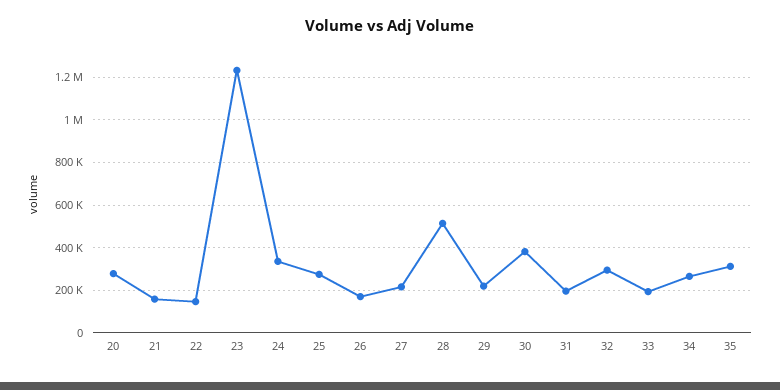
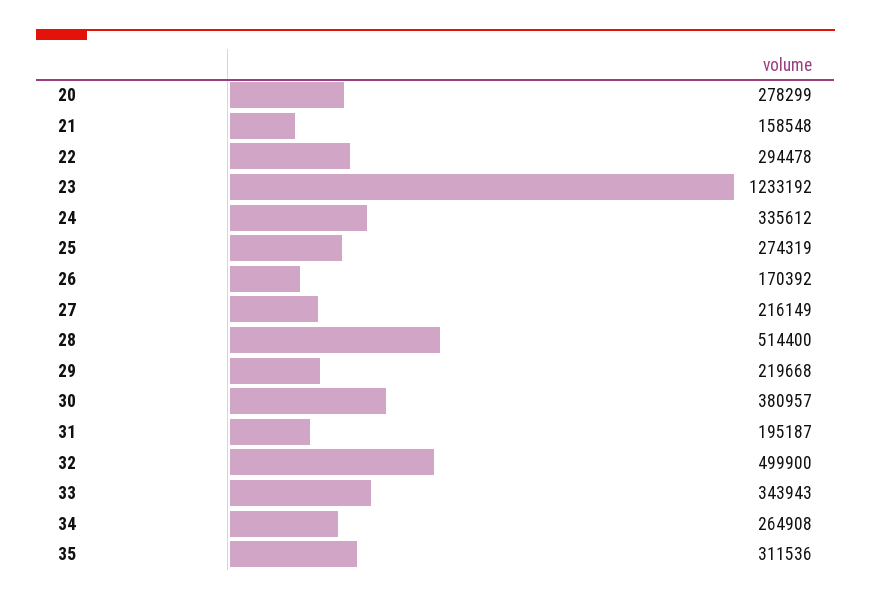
22: 150000 -> 294478
32: 300000 -> 499900
33: 200000 -> 343943

